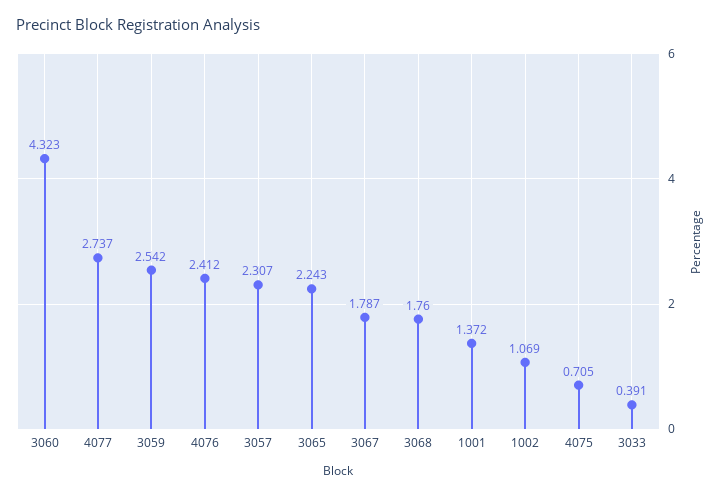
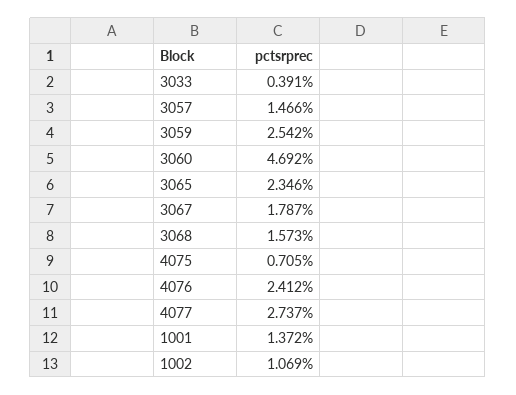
3060: 4.323 -> 4.692
3057: 2.307 -> 1.466
3065: 2.243 -> 2.346
3068: 1.76 -> 1.573

